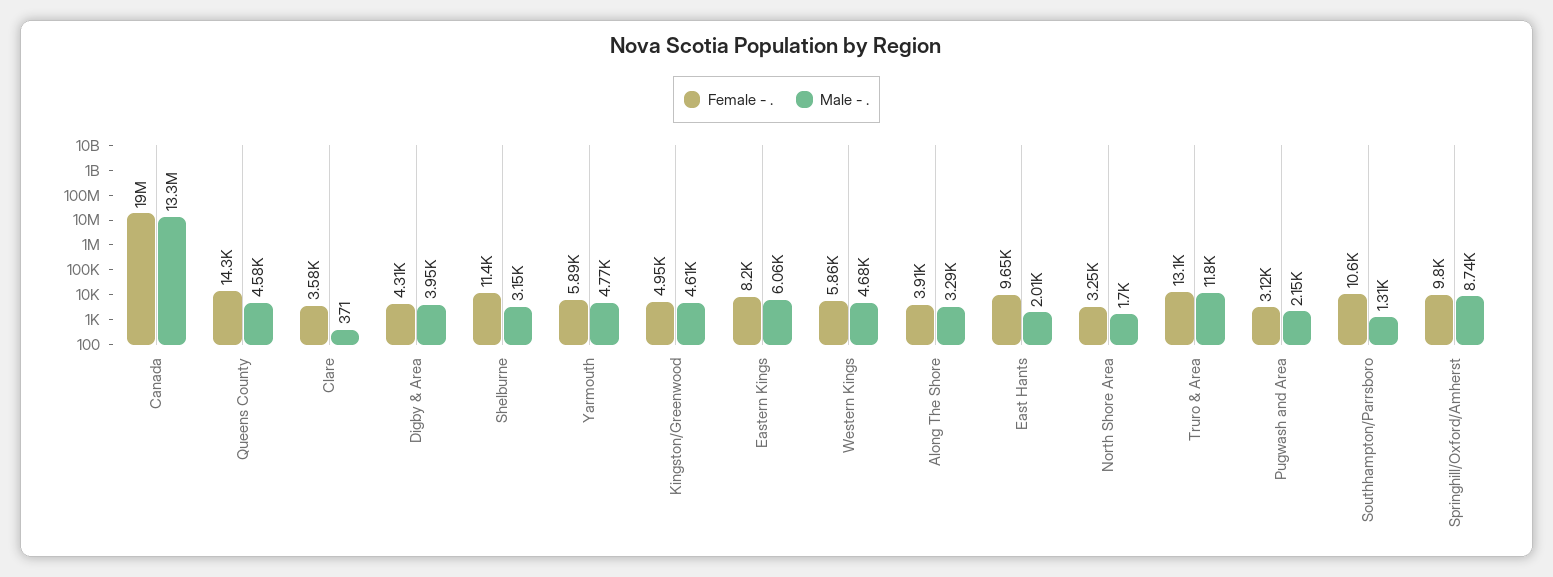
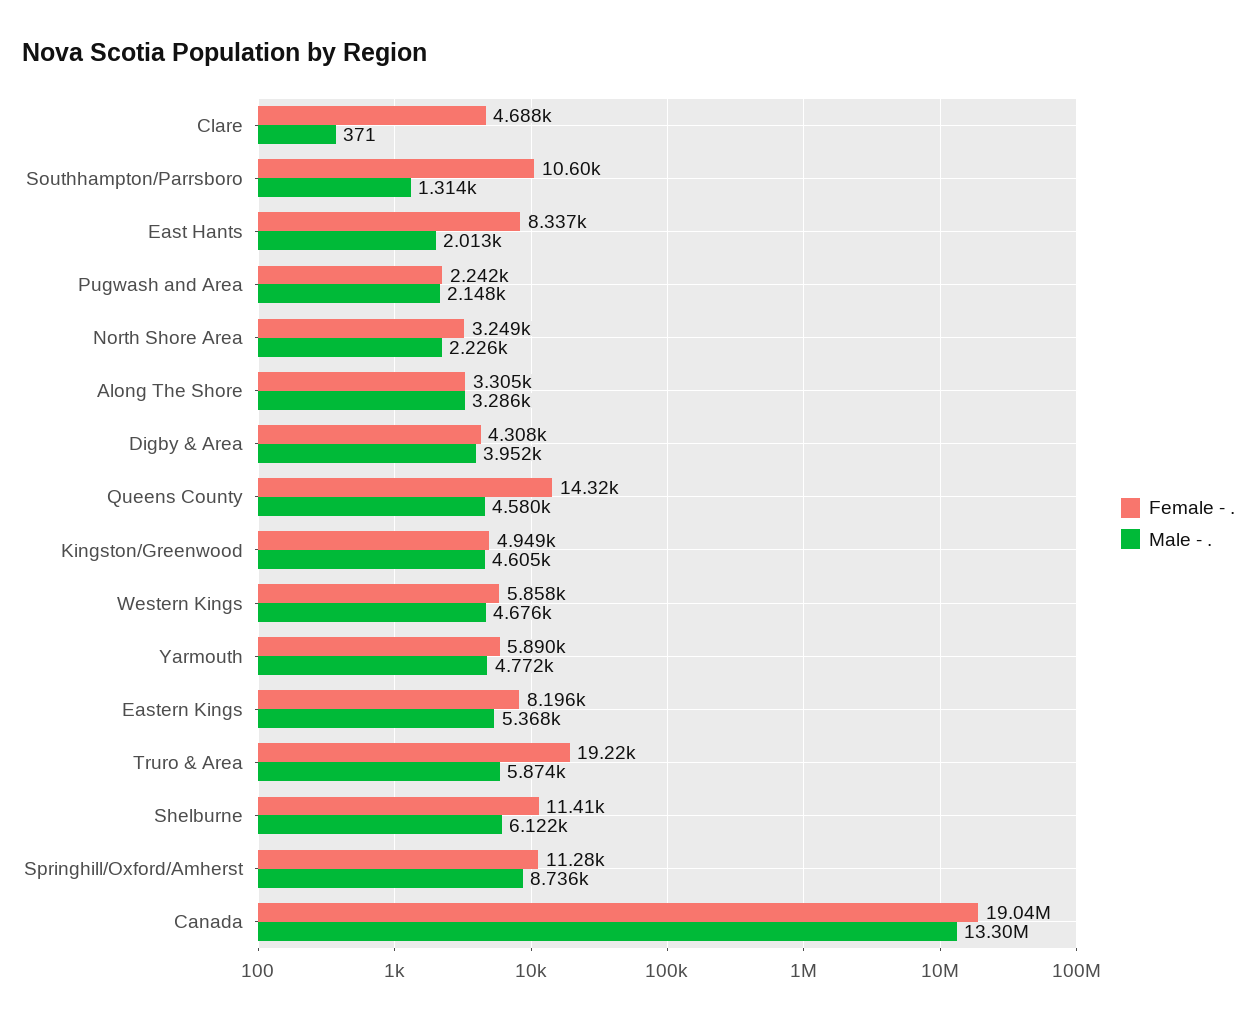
Female - ., Clare: 3580 -> 4688
Male - ., Shelburne: 3150 -> 6122
Male - ., Eastern Kings: 6060 -> 5368
Female - ., Along The Shore: 3910 -> 3305
Female - ., East Hants: 9650 -> 8337
Male - ., North Shore Area: 1700 -> 2226
Female - ., Truro & Area: 13100 -> 19220
Male - ., Truro & Area: 11800 -> 5874
Female - ., Pugwash and Area: 3120 -> 2242
Female - ., Springhill/Oxford/Amherst: 9800 -> 11280

